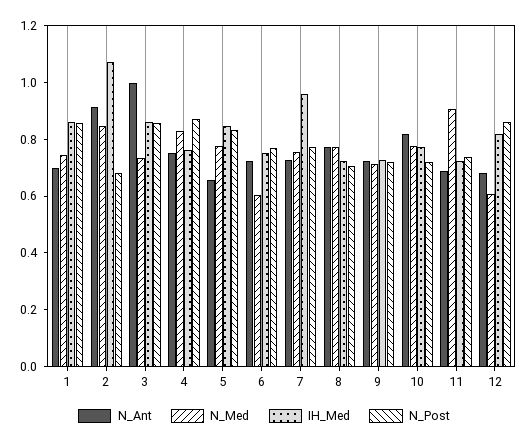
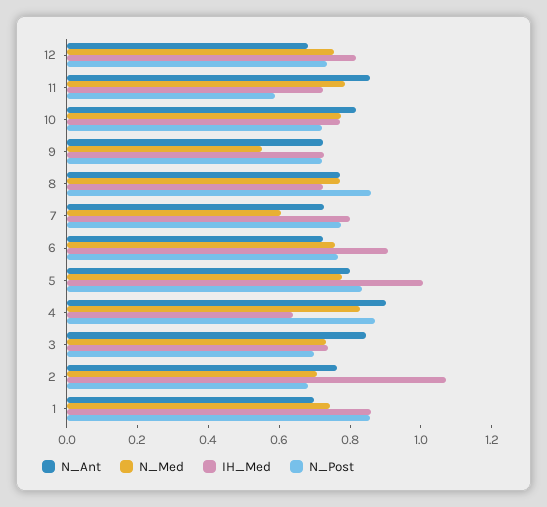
N_Ant, 2: 0.9 -> 0.75
N_Med, 2: 0.85 -> 0.7
N_Ant, 3: 1 -> 0.85
IH_Med, 3: 0.85 -> 0.75
N_Post, 3: 0.85 -> 0.7
N_Ant, 4: 0.75 -> 0.9
IH_Med, 4: 0.75 -> 0.65
N_Ant, 5: 0.65 -> 0.8
IH_Med, 5: 0.85 -> 1
N_Med, 6: 0.6 -> 0.75
IH_Med, 6: 0.75 -> 0.9
N_Med, 7: 0.75 -> 0.6
IH_Med, 7: 0.95 -> 0.8
N_Post, 8: 0.7 -> 0.85
N_Med, 9: 0.7 -> 0.55
N_Ant, 11: 0.7 -> 0.85
N_Med, 11: 0.9 -> 0.8
N_Post, 11: 0.75 -> 0.6
N_Med, 12: 0.6 -> 0.75
N_Post, 12: 0.85 -> 0.75

